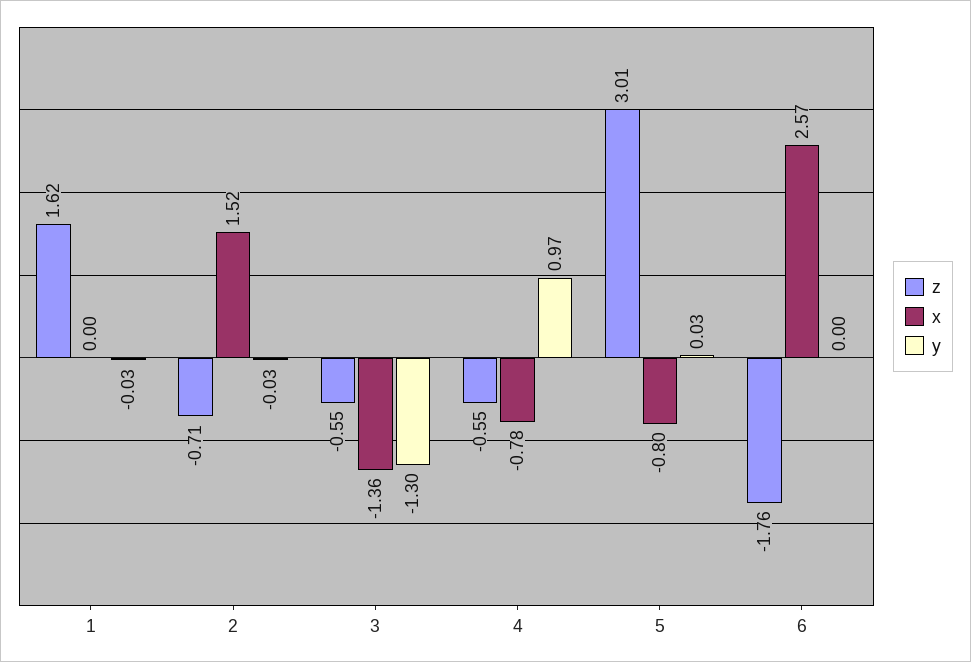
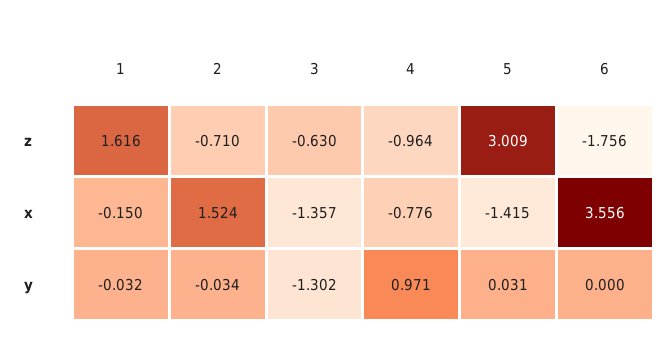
x, 1: 0 -> -0.15
z, 3: -0.55 -> -0.63
z, 4: -0.55 -> -0.964
x, 5: -0.8 -> -1.415
x, 6: 2.57 -> 3.556

